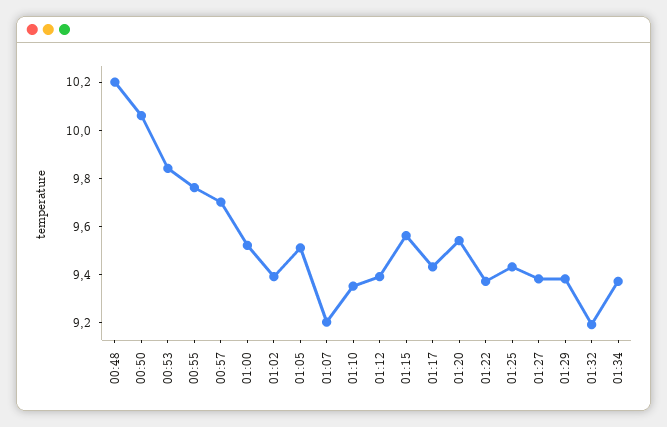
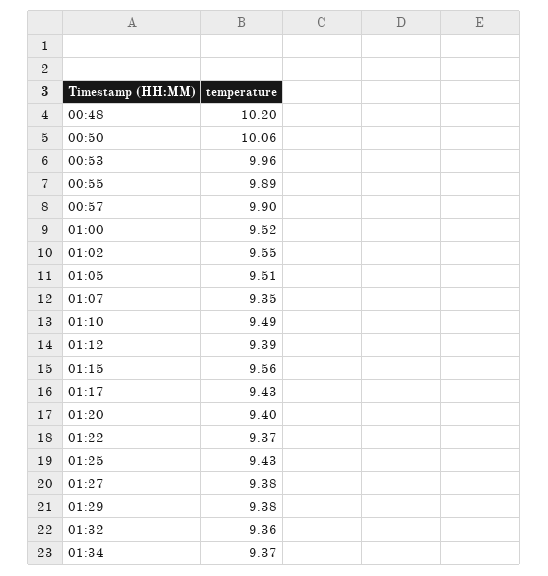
00:53: 9.85 -> 9.96
00:55: 9.75 -> 9.89
00:57: 9.7 -> 9.9
01:02: 9.4 -> 9.55
01:07: 9.2 -> 9.35
01:10: 9.35 -> 9.49
01:20: 9.55 -> 9.4
01:32: 9.2 -> 9.36

